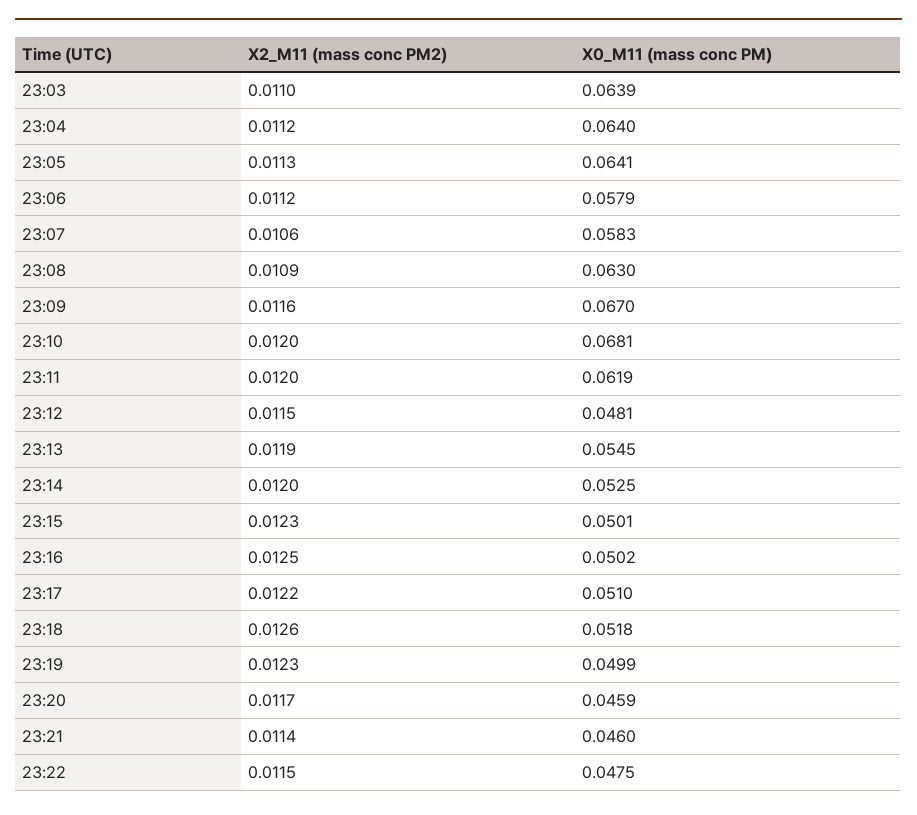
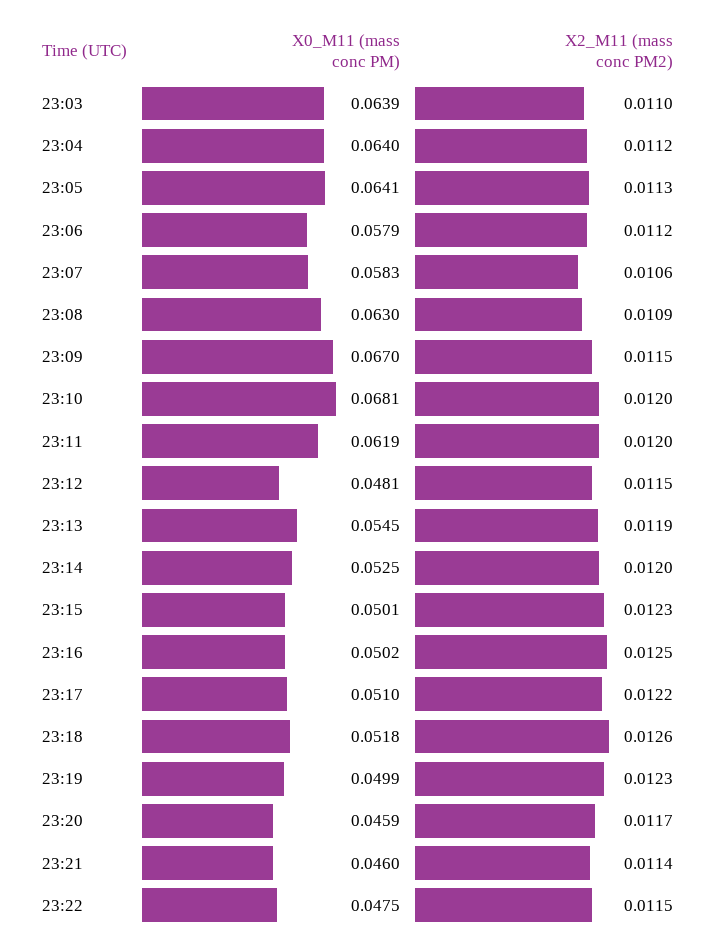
X2_M11 (mass conc PM2), 23:09: 0.0116 -> 0.0115

